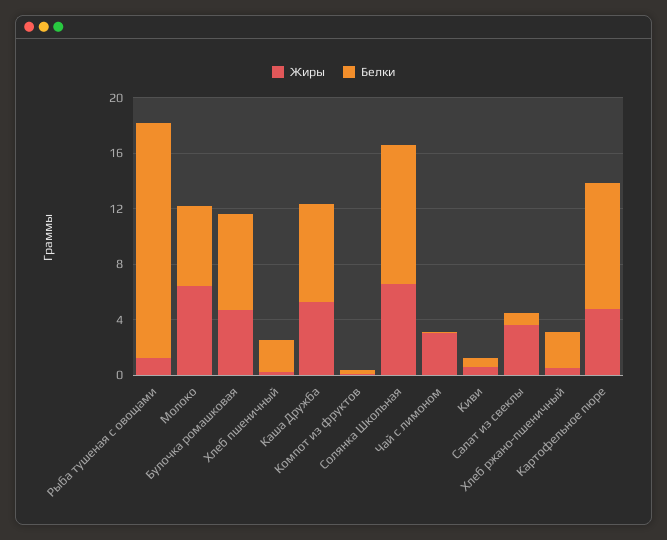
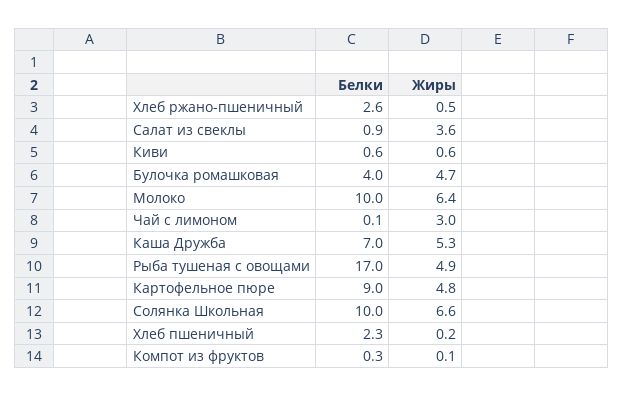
Жиры, Рыба тушеная с овощами: 1 -> 4.9
Белки, Молоко: 6 -> 10
Белки, Булочка ромашковая: 7 -> 4

